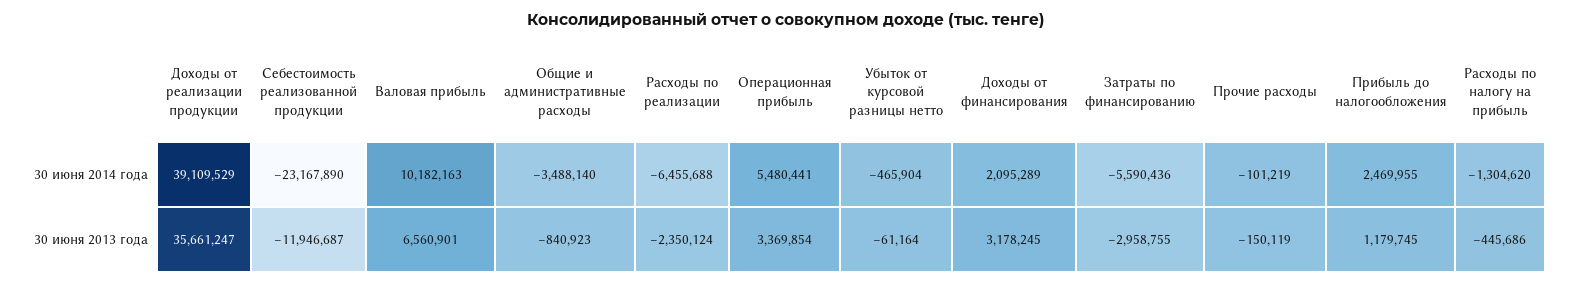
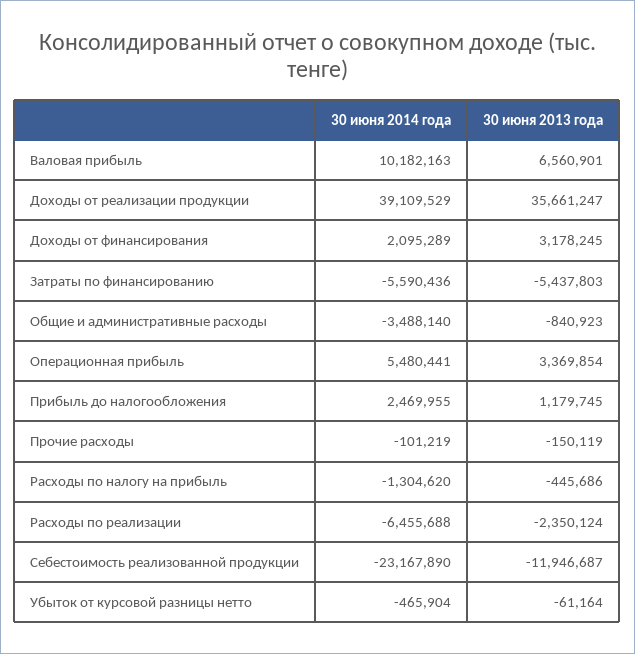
Затраты по финансированию, 30 июня 2013 года: -2958755 -> -5437803

